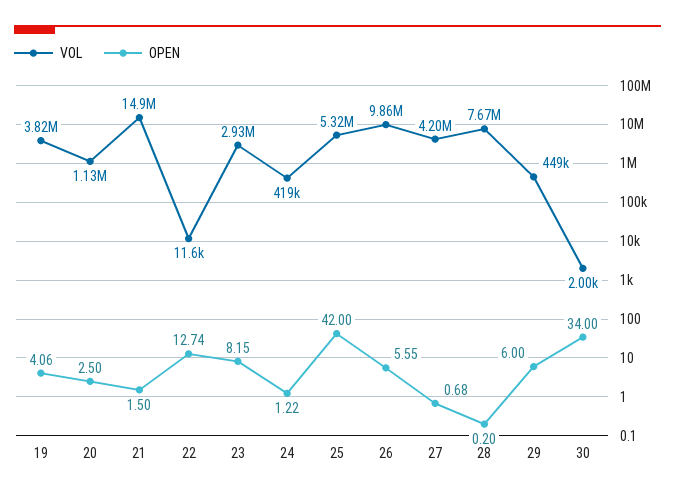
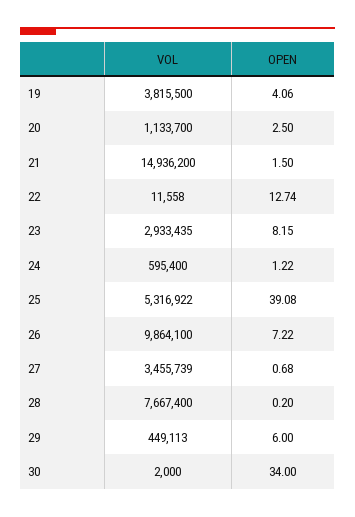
VOL, 24: 419000 -> 595400
OPEN, 25: 42 -> 39.08
OPEN, 26: 5.55 -> 7.22
VOL, 27: 4200000 -> 3455739

